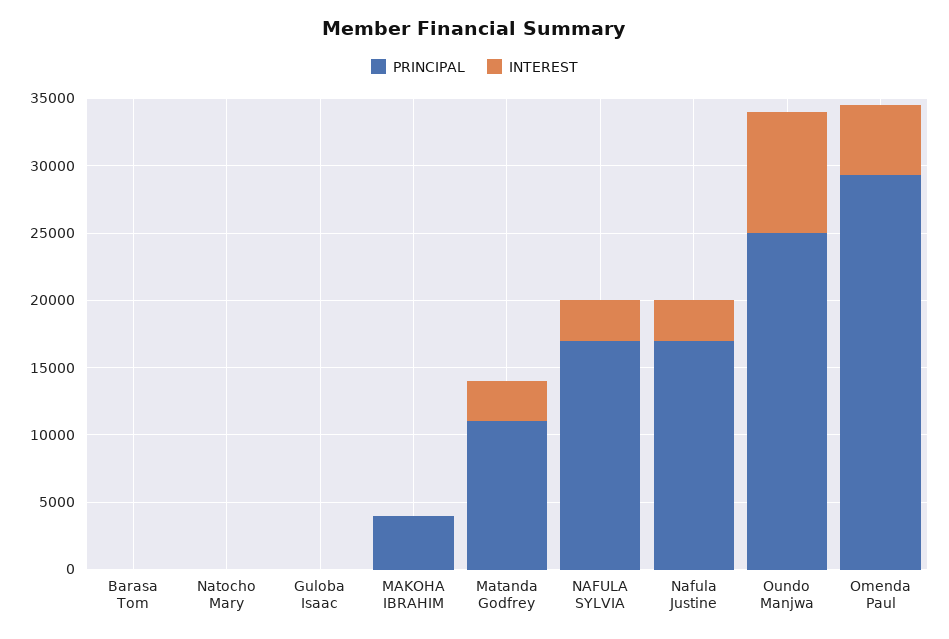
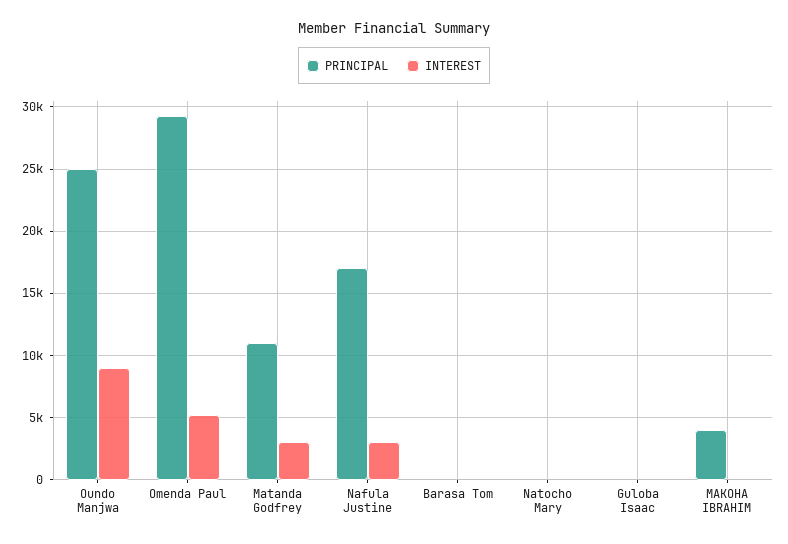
PRINCIPAL, NAFULA SYLVIA: 17000 -> none
INTEREST, NAFULA SYLVIA: 3000 -> none

